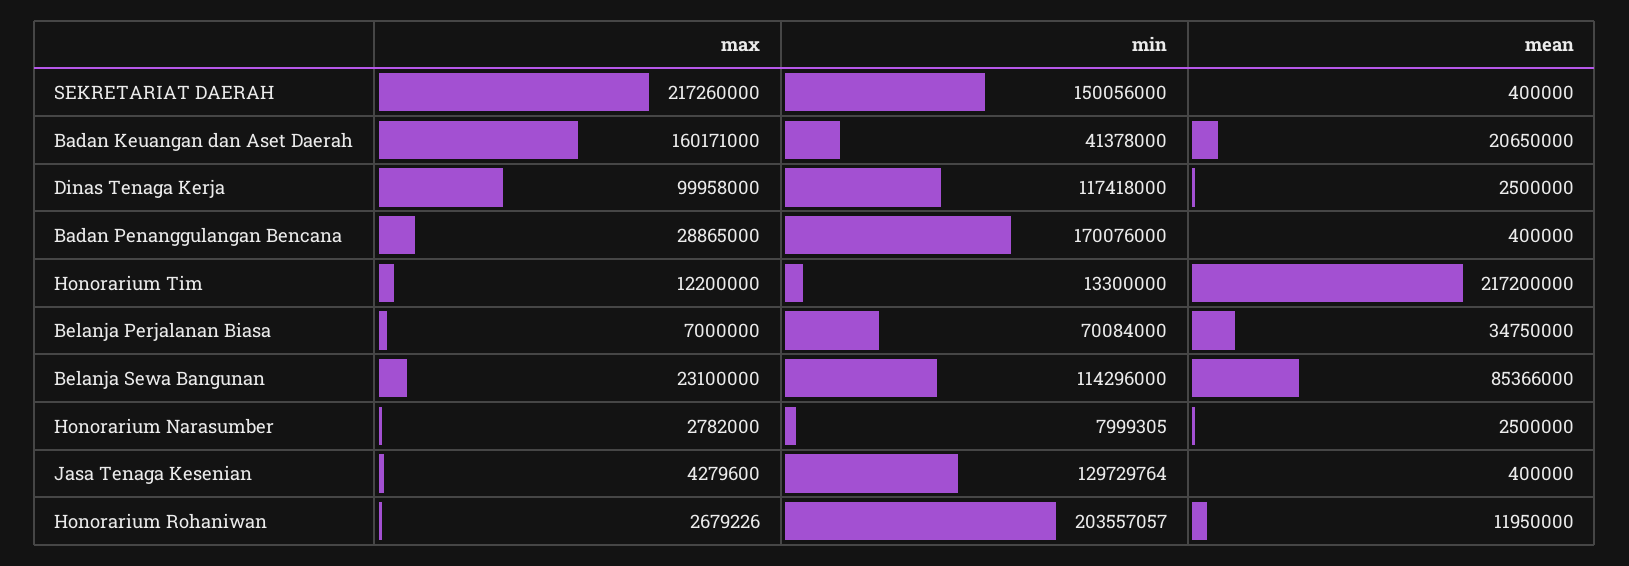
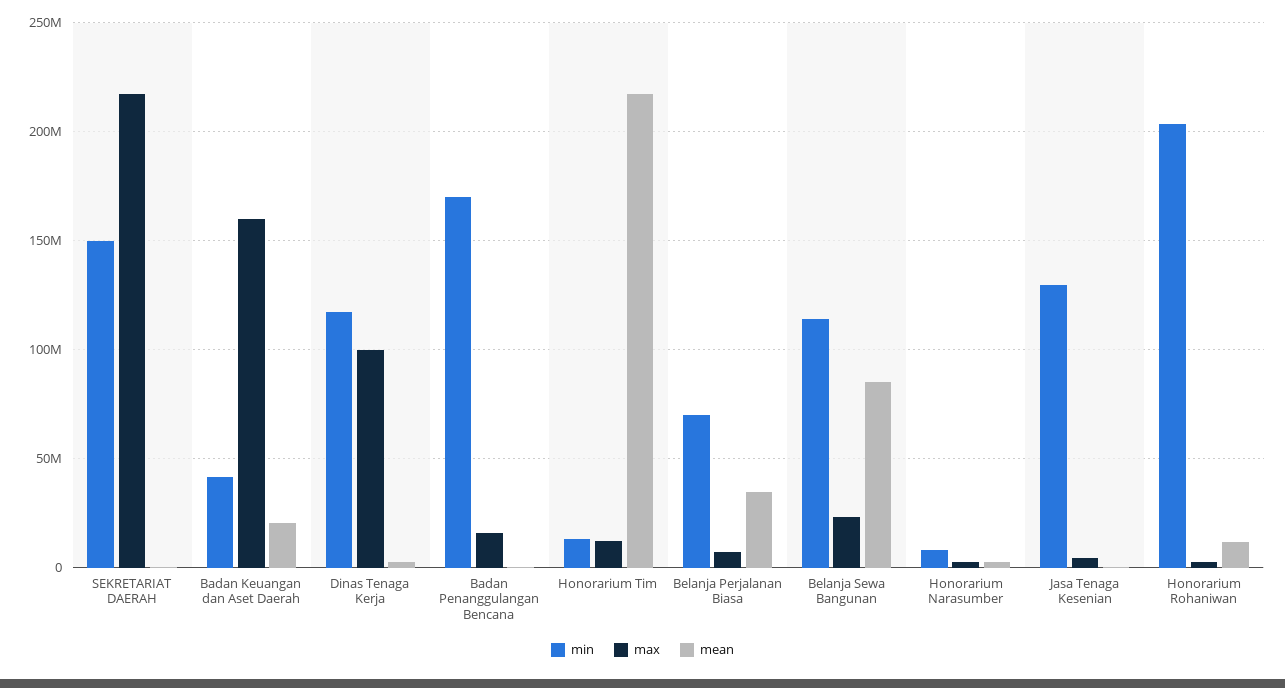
max, Badan Penanggulangan Bencana: 28865000 -> 15000000

